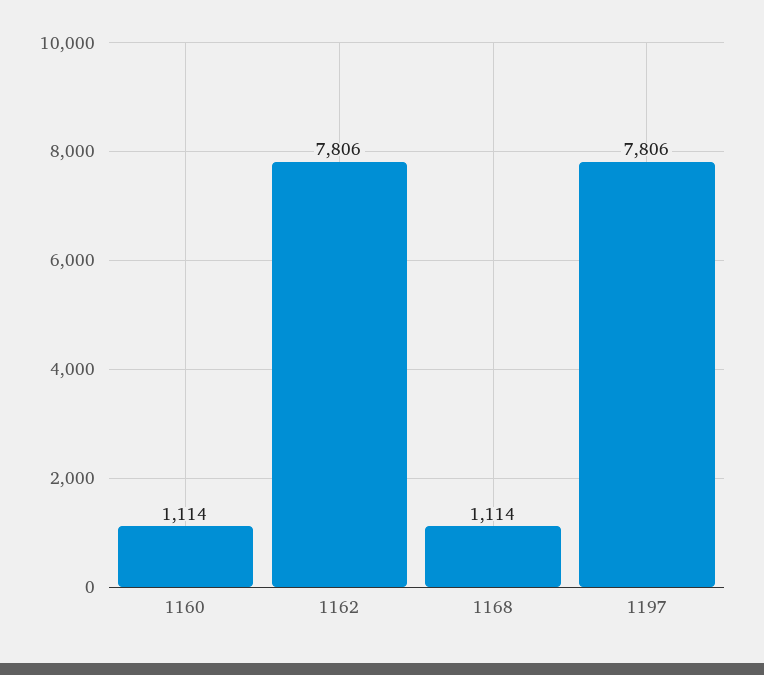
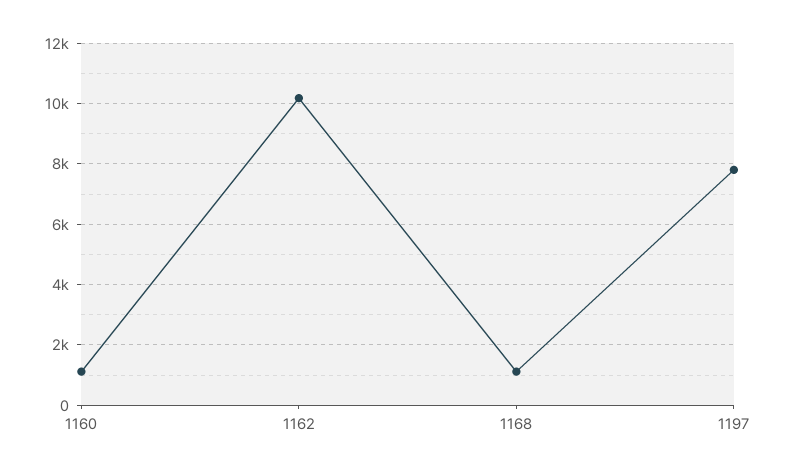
1162: 7806 -> 10200

